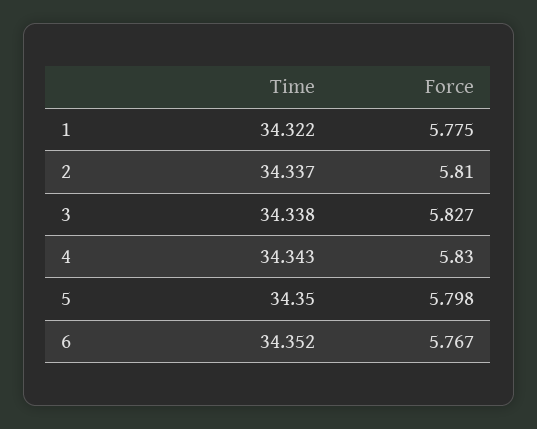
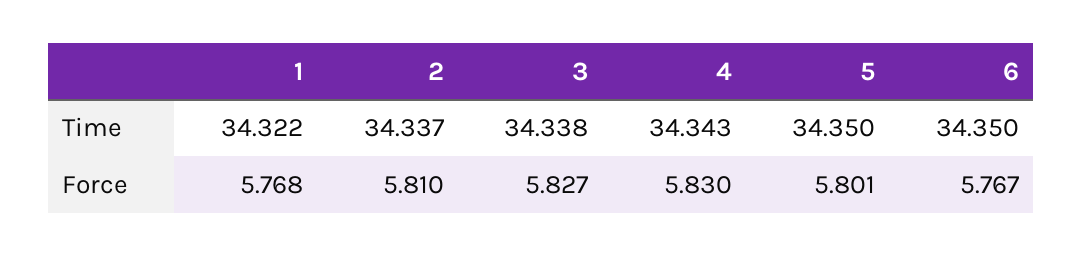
Force, 1: 5.775 -> 5.768
Force, 5: 5.798 -> 5.801
Time, 6: 34.352 -> 34.35

